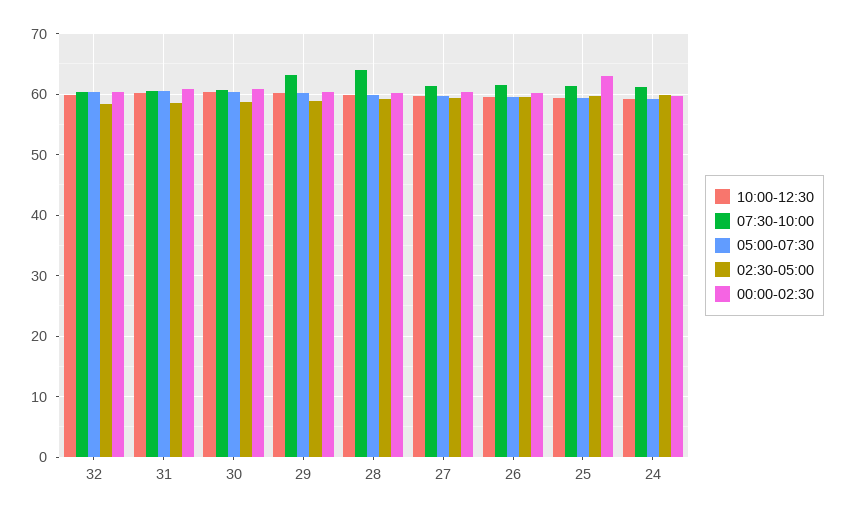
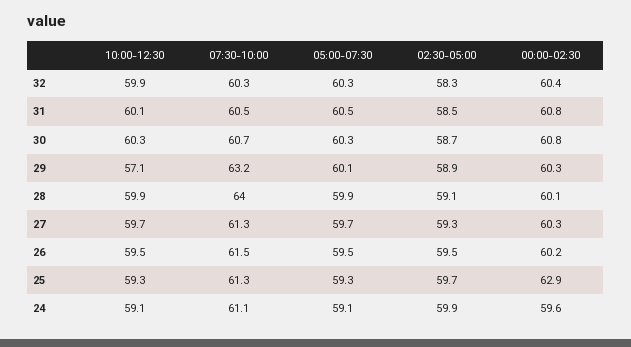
10:00-12:30, 29: 60 -> 57.1

